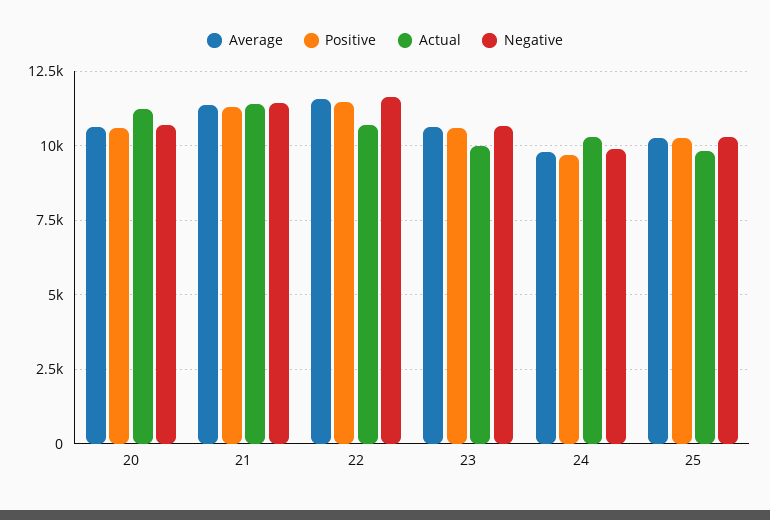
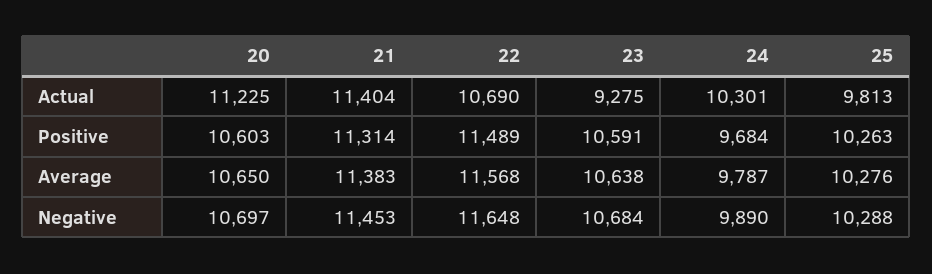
Actual, 23: 10000 -> 9275

